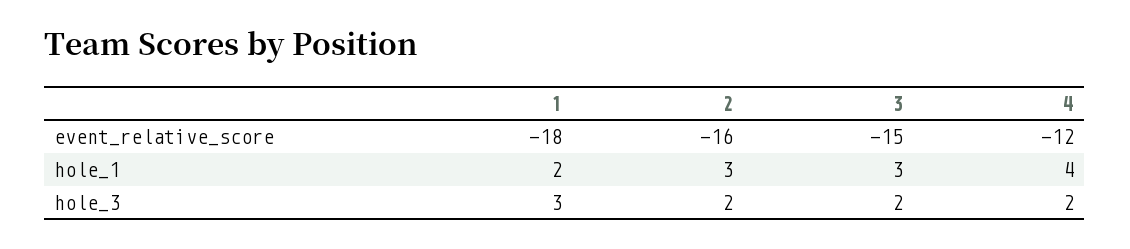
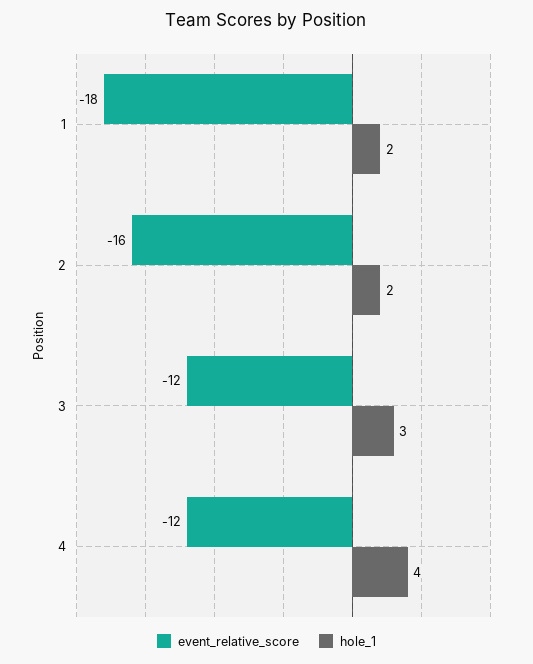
event_relative_score, 3: -15 -> -12
hole_1, 2: 3 -> 2
hole_3, 1: 3 -> none
hole_3, 2: 2 -> none
hole_3, 3: 2 -> none
hole_3, 4: 2 -> none

